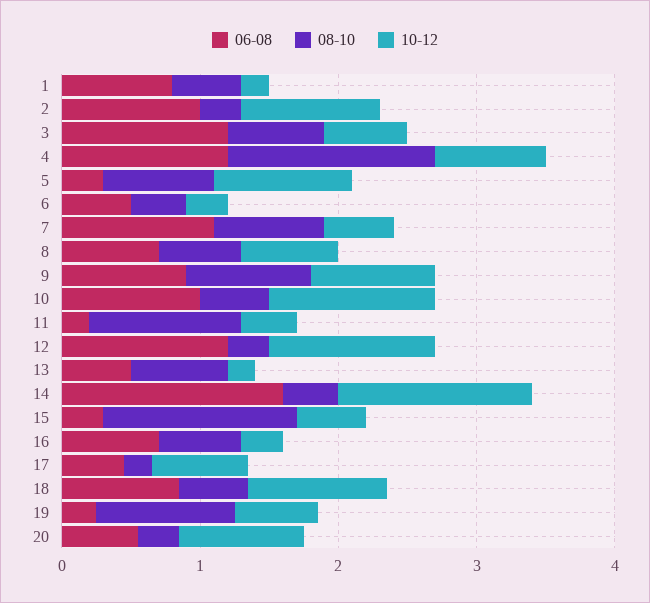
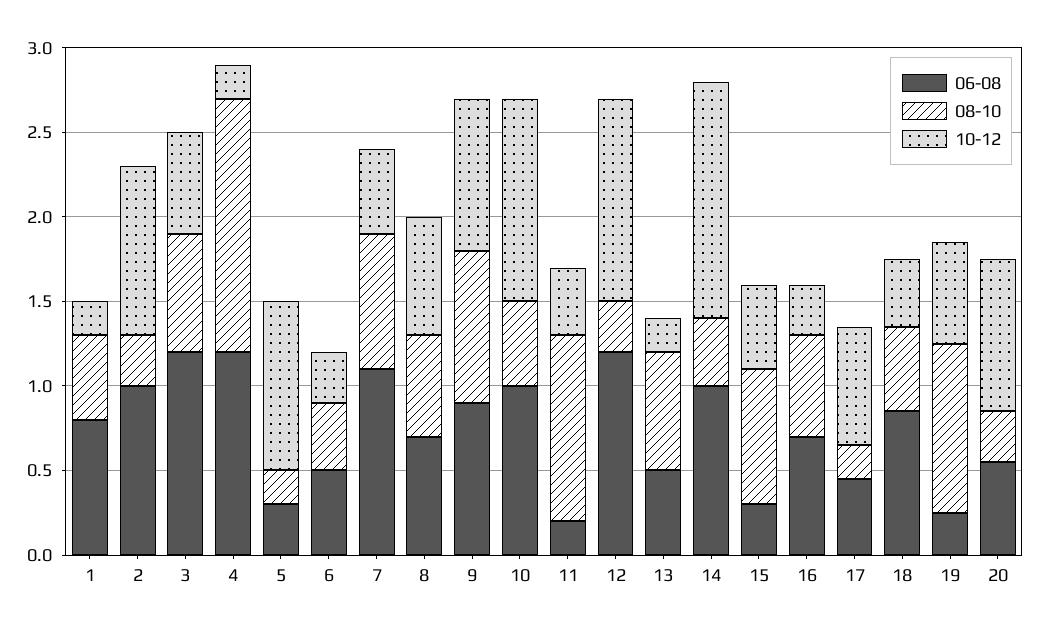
10-12, 4: 0.8 -> 0.2
08-10, 5: 0.8 -> 0.2
06-08, 14: 1.6 -> 1
08-10, 15: 1.4 -> 0.8
10-12, 18: 1 -> 0.4

